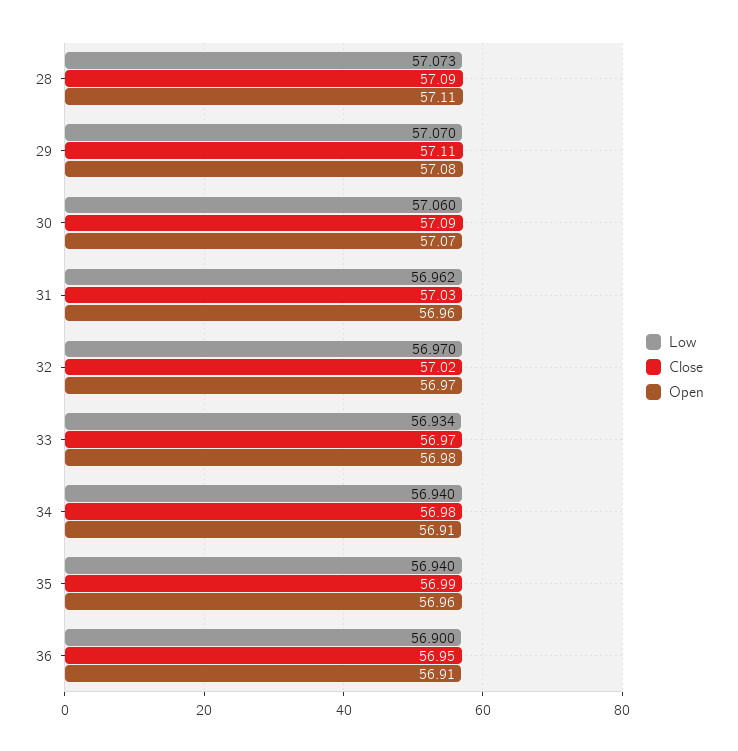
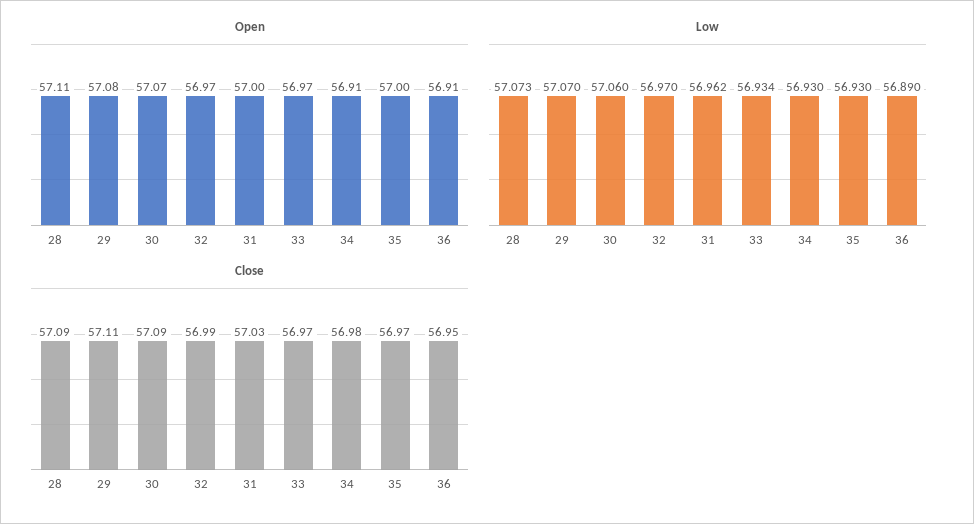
Open, 31: 56.96 -> 57
Close, 32: 57.02 -> 56.99
Open, 33: 56.98 -> 56.97
Low, 34: 56.94 -> 56.93
Low, 35: 56.94 -> 56.93
Close, 35: 56.99 -> 56.97
Open, 35: 56.96 -> 57
Low, 36: 56.9 -> 56.89

